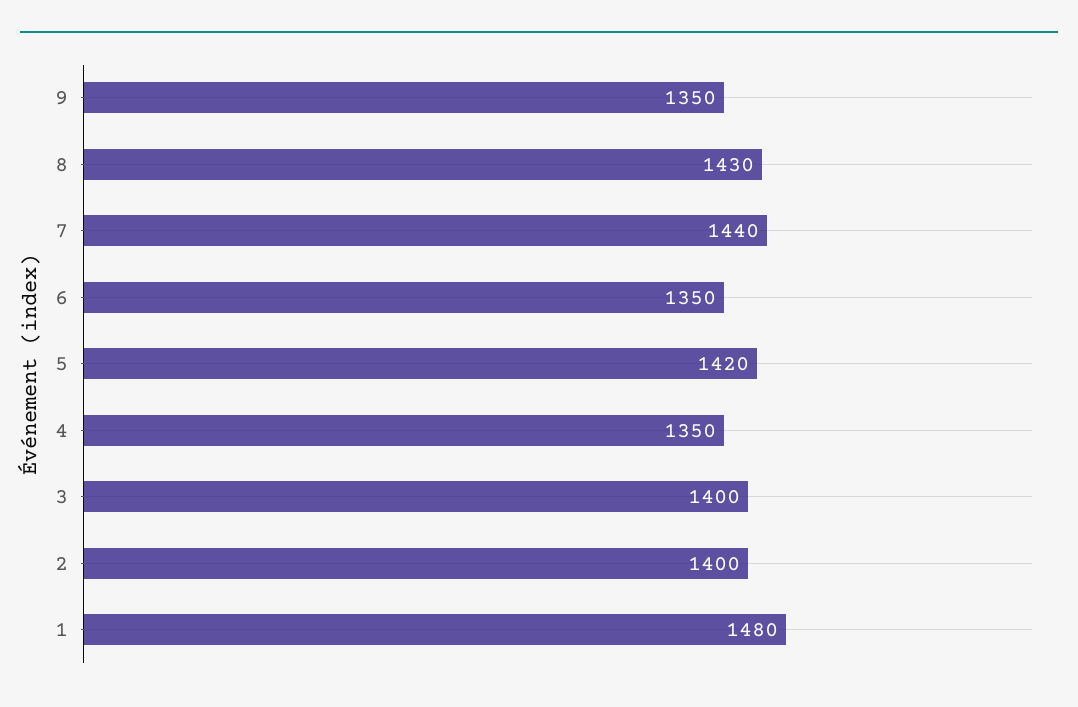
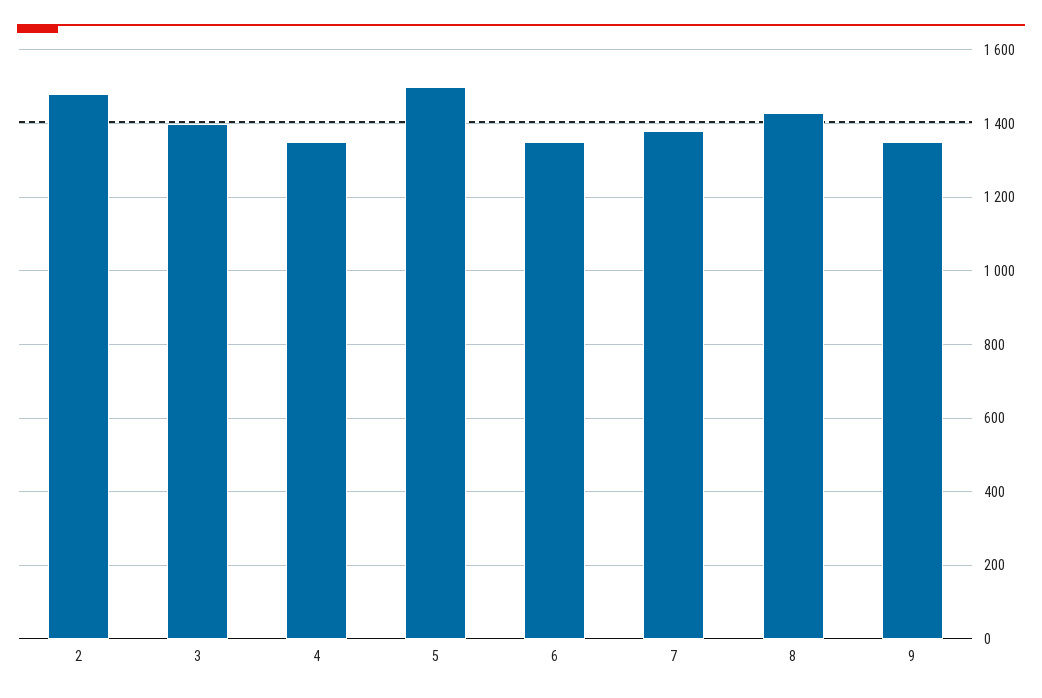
7: 1440 -> 1380
5: 1420 -> 1500
2: 1400 -> 1480
1: 1480 -> none

